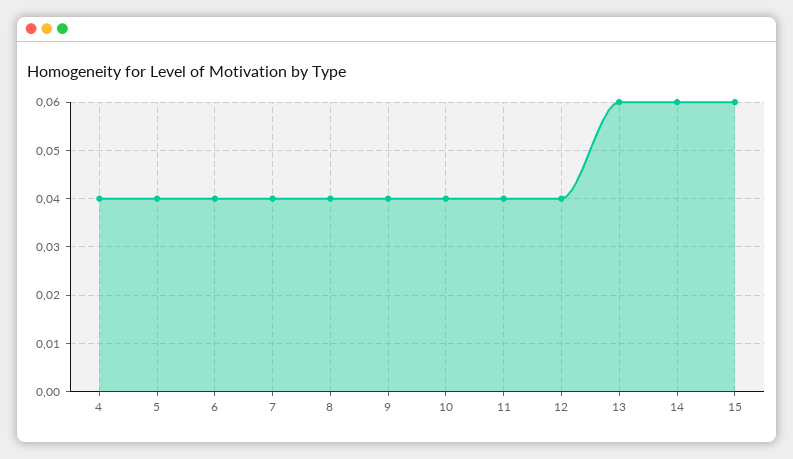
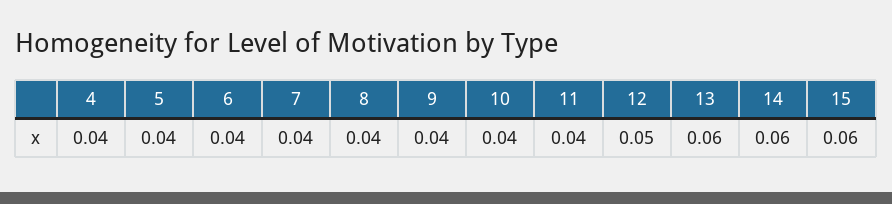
12: 0.04 -> 0.05

